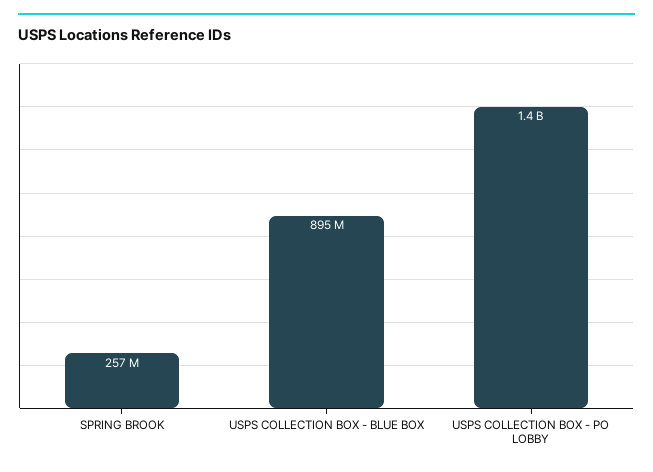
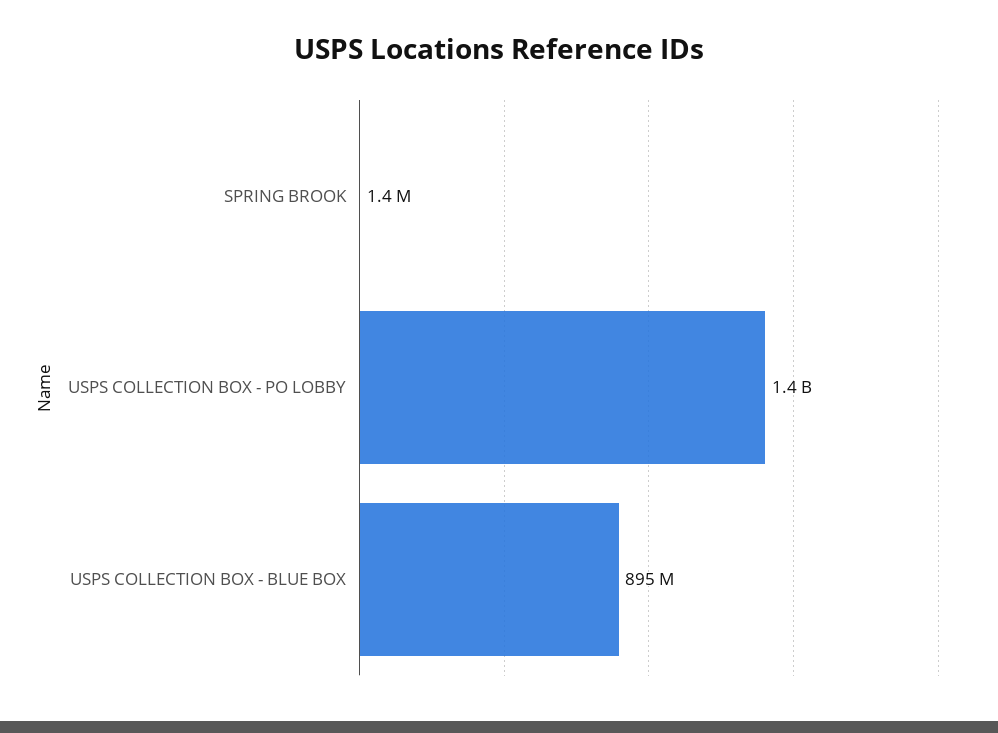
SPRING BROOK: 257000000 -> 1400000

